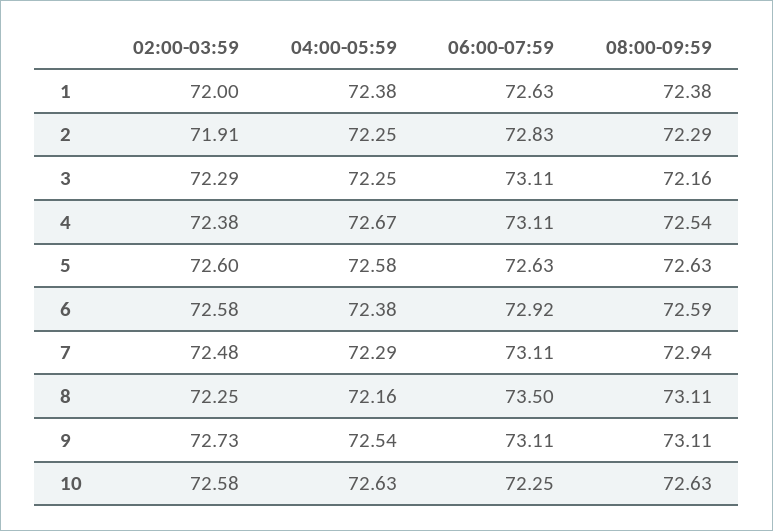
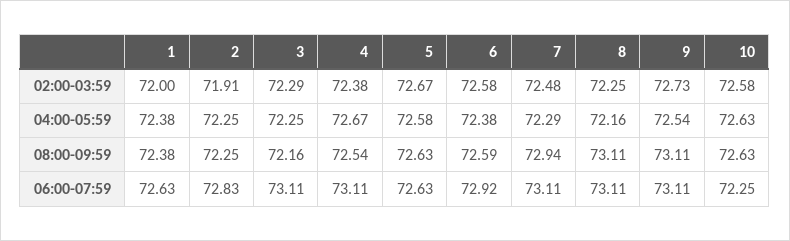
08:00-09:59, 2: 72.29 -> 72.25
02:00-03:59, 5: 72.6 -> 72.67
06:00-07:59, 8: 73.5 -> 73.11

